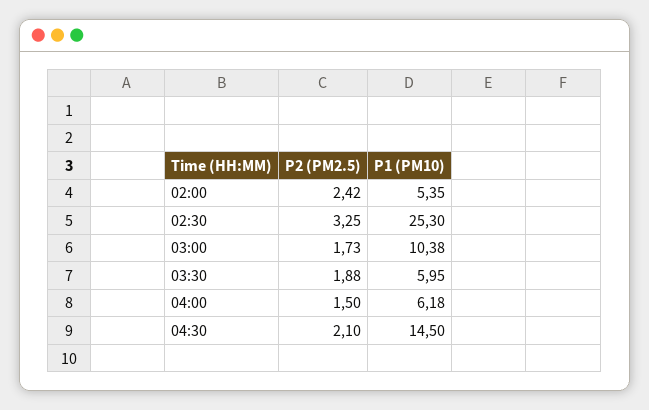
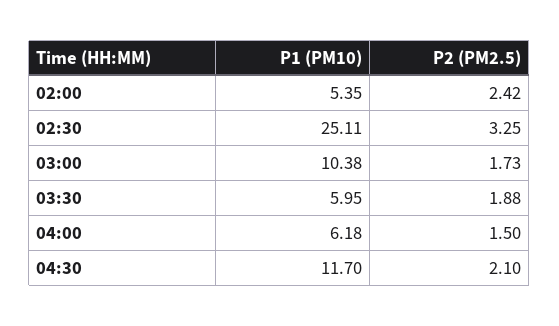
P1 (PM10), 02:30: 25.3 -> 25.11
P1 (PM10), 04:30: 14.5 -> 11.7

